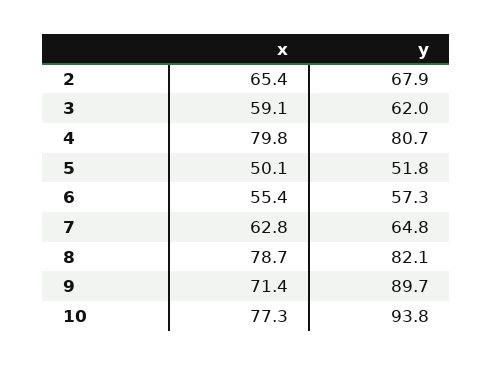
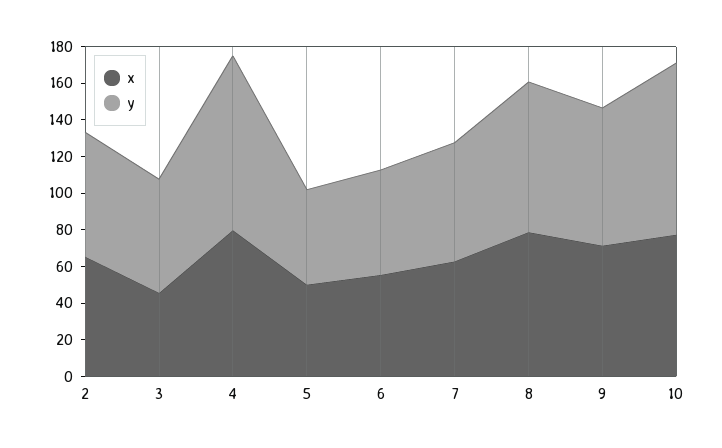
x, 3: 59.1 -> 45
y, 4: 80.7 -> 95
y, 9: 89.7 -> 75

